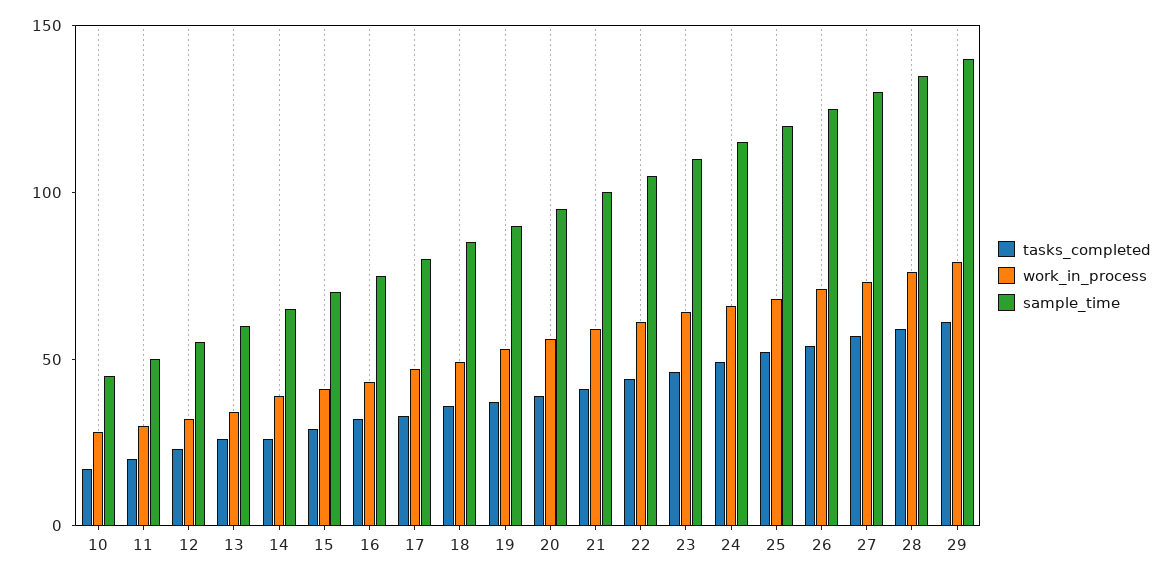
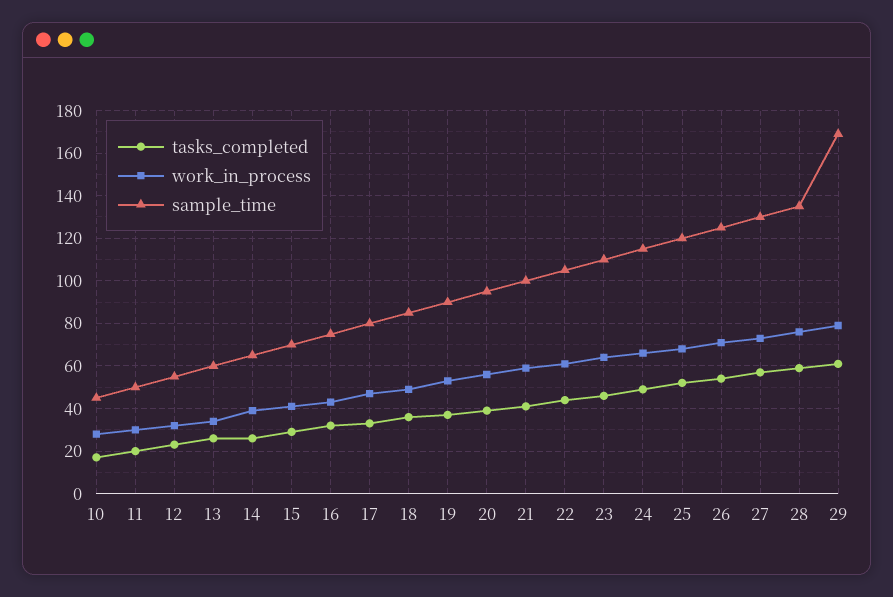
sample_time, 29: 140 -> 170

